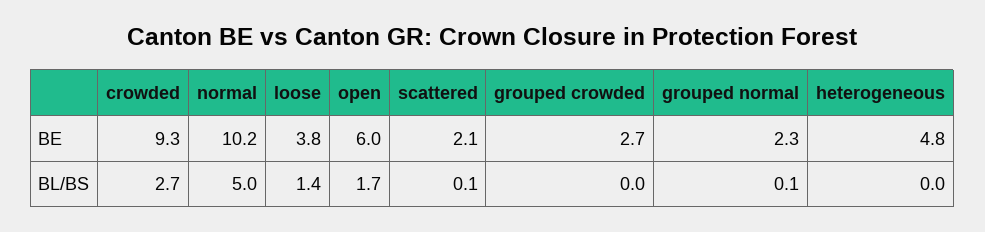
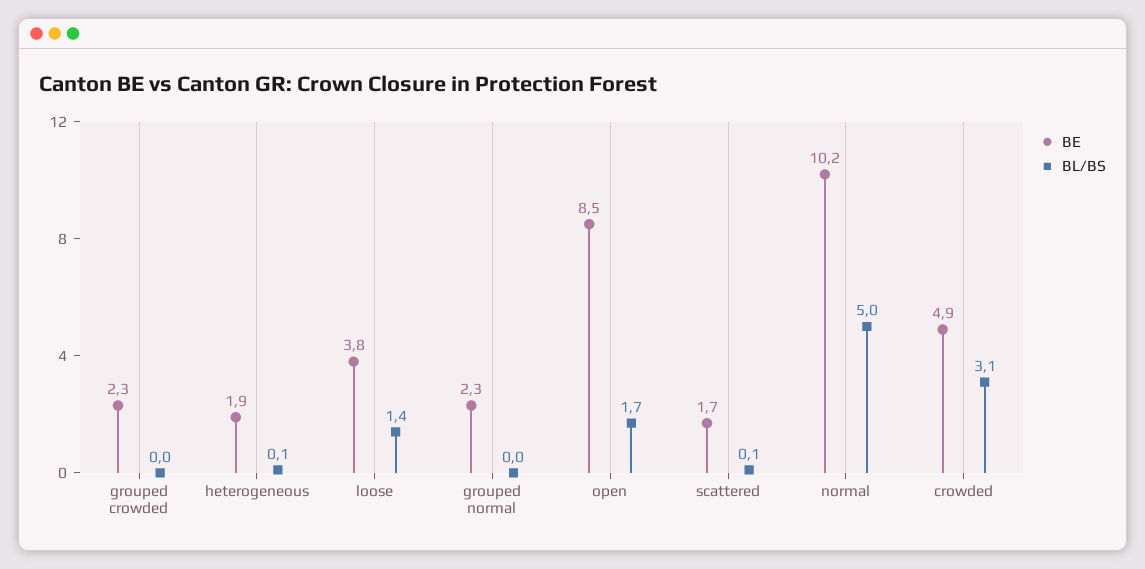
BE, crowded: 9.3 -> 4.9
BE, open: 6 -> 8.5
BE, scattered: 2.1 -> 1.7
BE, grouped crowded: 2.7 -> 2.3
BE, heterogeneous: 4.8 -> 1.9
BL/BS, crowded: 2.7 -> 3.1
BL/BS, grouped normal: 0.1 -> 0
BL/BS, heterogeneous: 0 -> 0.1

